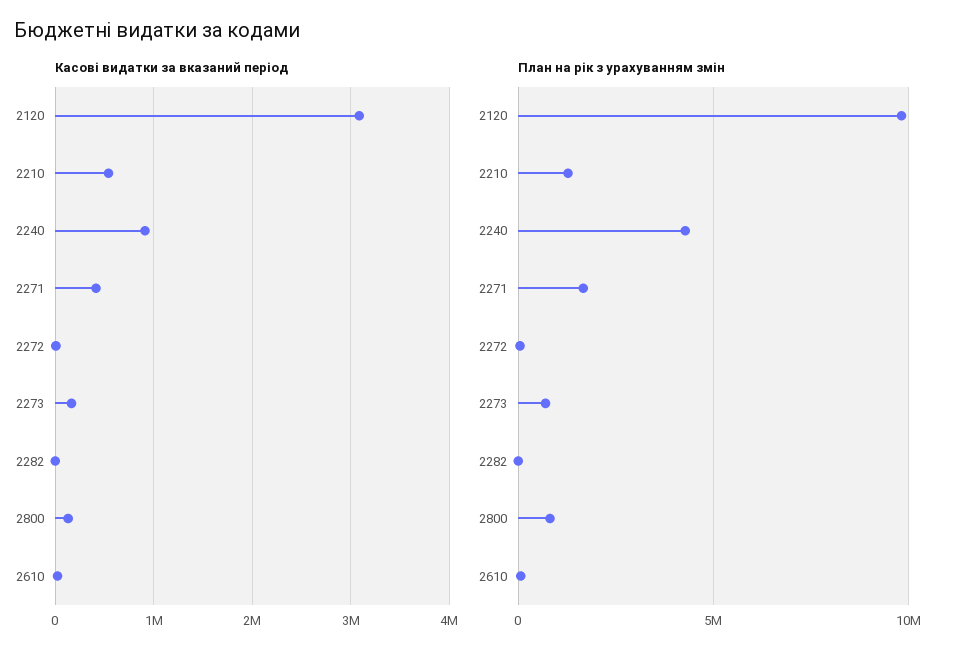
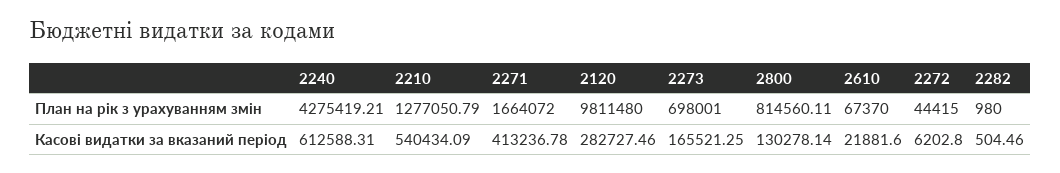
Касові видатки за вказаний період, 2120: 3100000 -> 282727.46
Касові видатки за вказаний період, 2240: 900000 -> 612588.31

